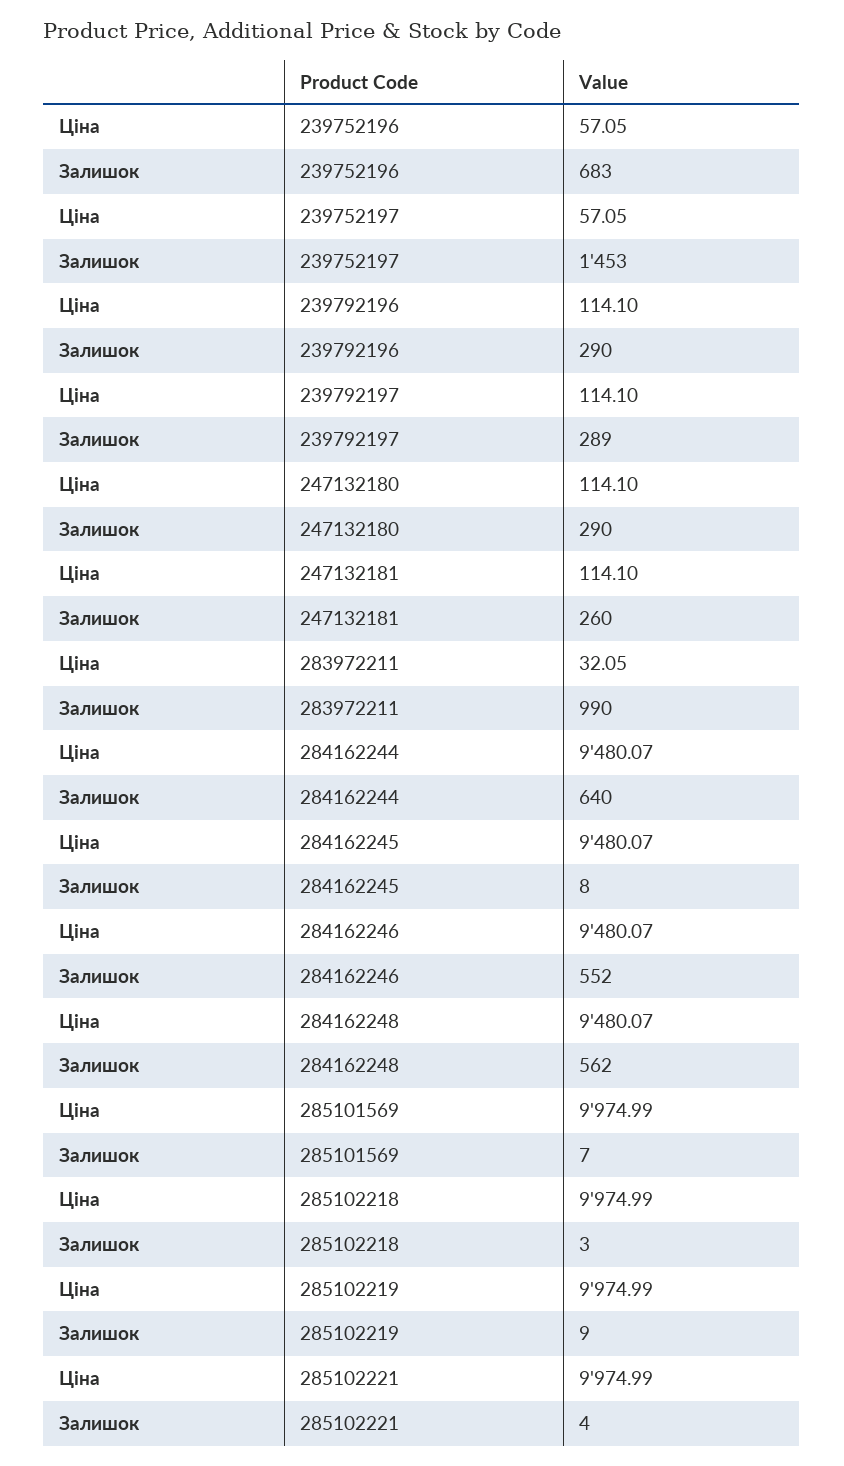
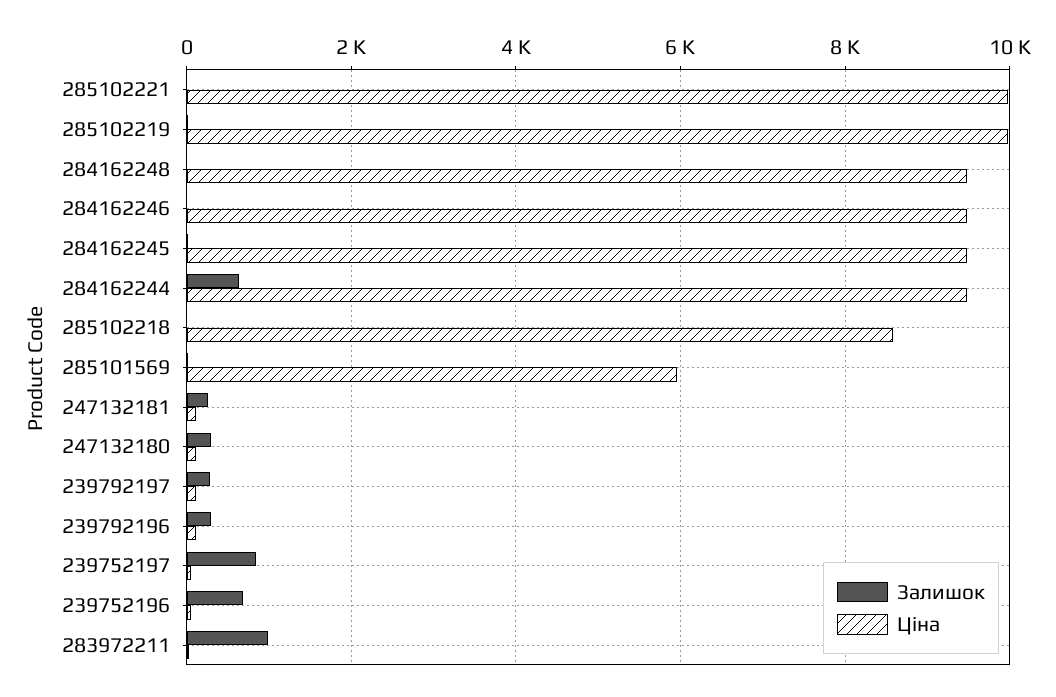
Залишок, 239752197: 1453 -> 800
Залишок, 284162246: 552 -> 0
Залишок, 284162248: 562 -> 0
Ціна, 285101569: 9974.99 -> 6000
Ціна, 285102218: 9974.99 -> 8600

